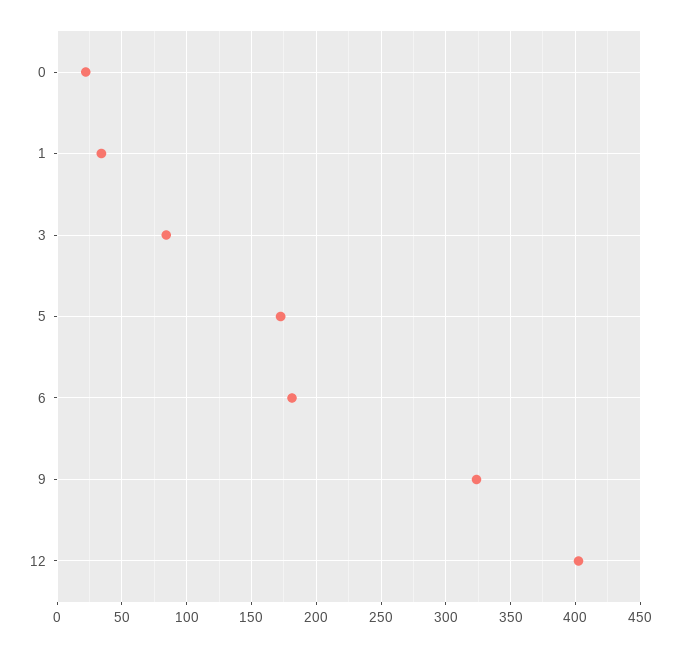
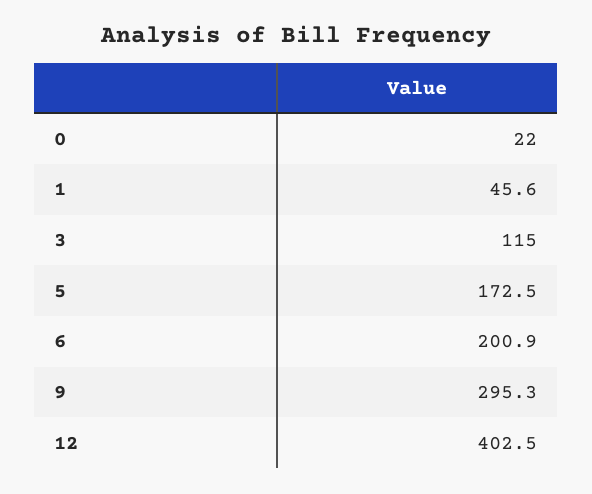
1: 35 -> 45.6
3: 85 -> 115
6: 180 -> 200.9
9: 325 -> 295.3

